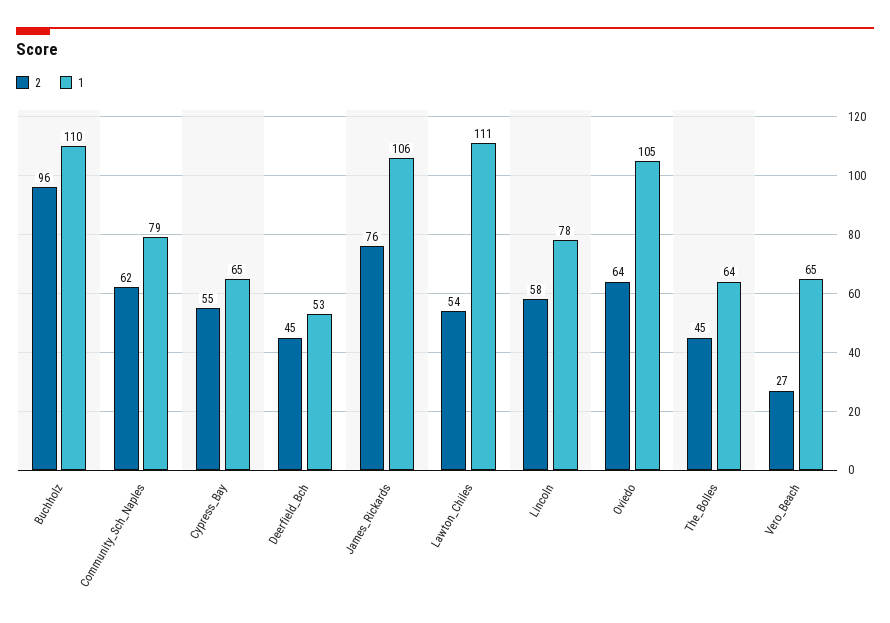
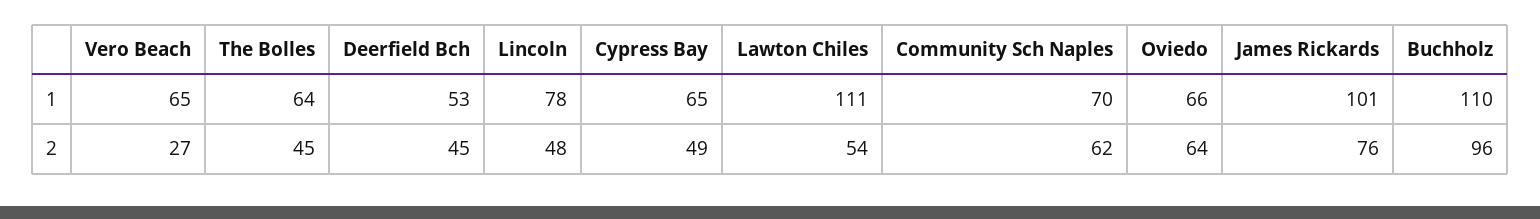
1, Community_Sch_Naples: 79 -> 70
2, Cypress_Bay: 55 -> 49
1, James_Rickards: 106 -> 101
2, Lincoln: 58 -> 48
1, Oviedo: 105 -> 66

